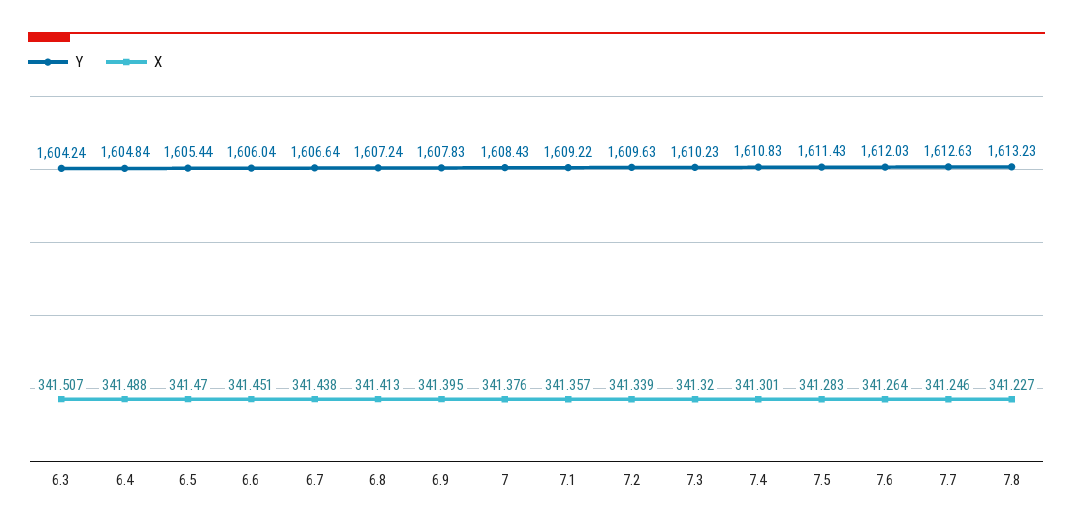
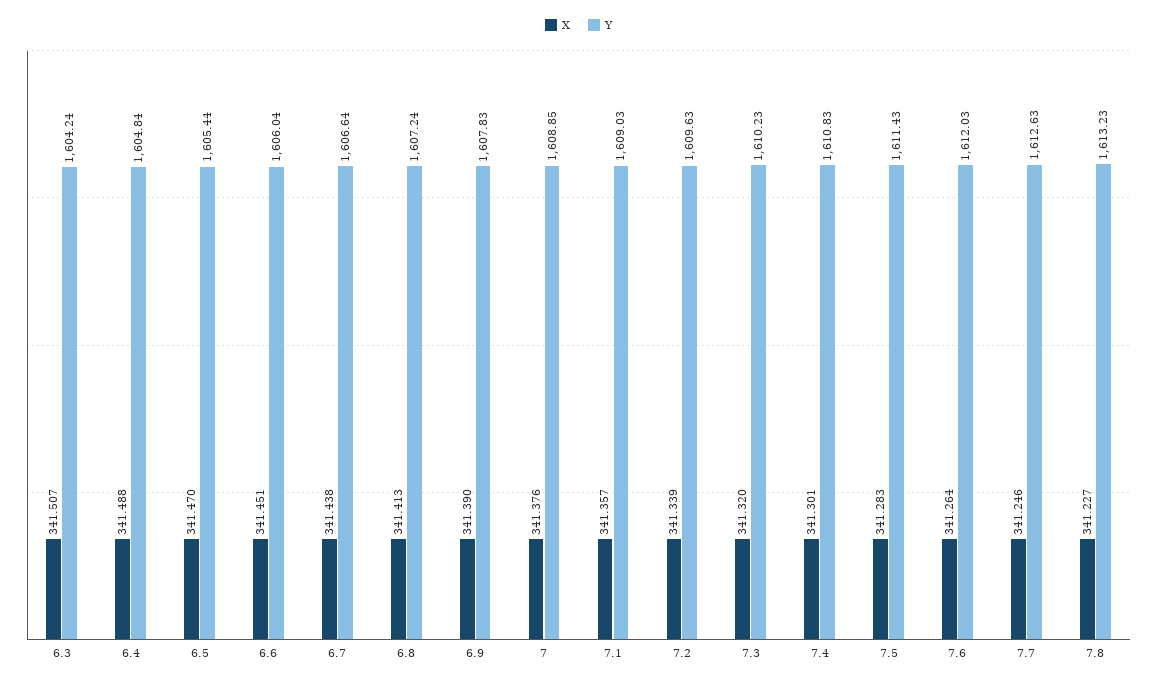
X, 6.9: 341.395 -> 341.39
Y, 7: 1608.43 -> 1608.85
Y, 7.1: 1609.22 -> 1609.03

